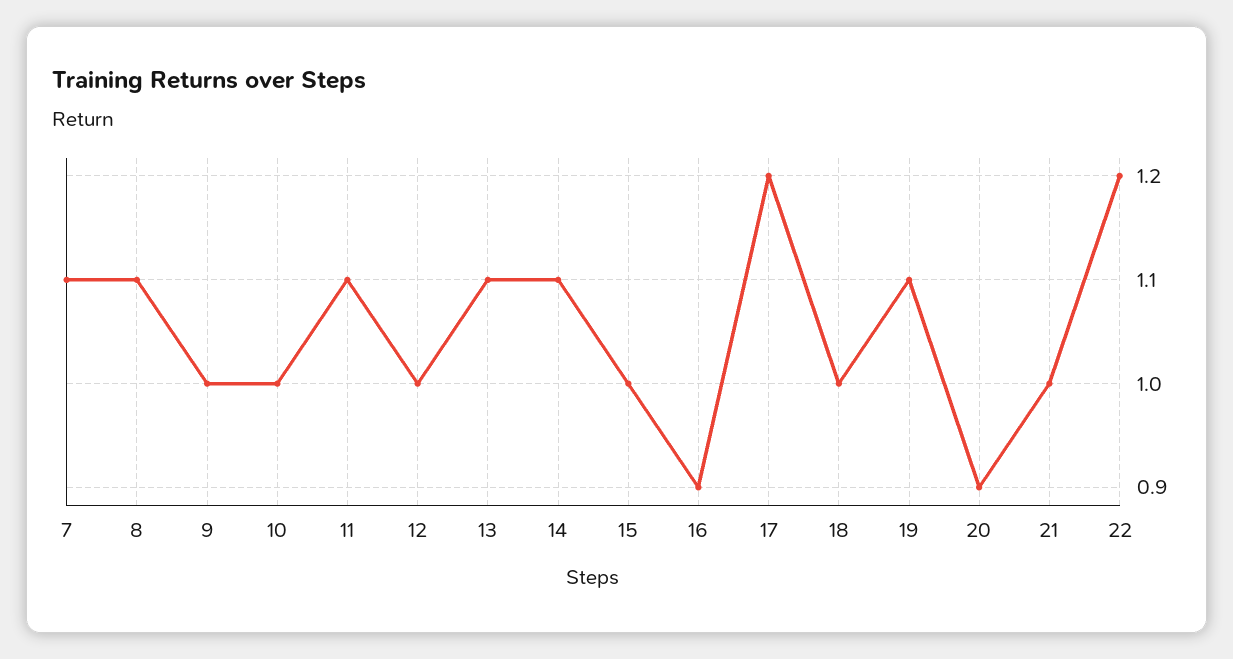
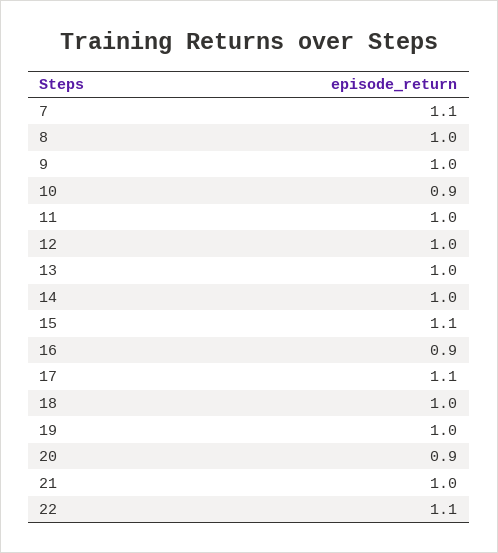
8: 1.1 -> 1
10: 1 -> 0.9
11: 1.1 -> 1
13: 1.1 -> 1
14: 1.1 -> 1
15: 1 -> 1.1
17: 1.2 -> 1.1
19: 1.1 -> 1
22: 1.2 -> 1.1

